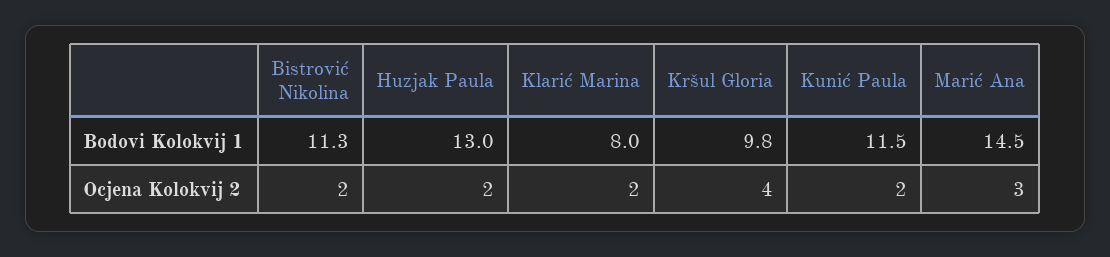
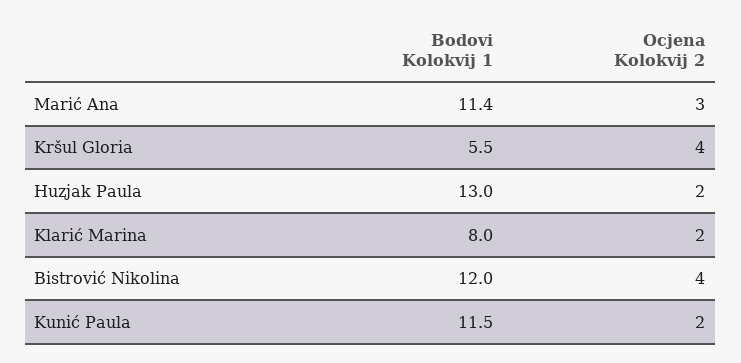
Bistrović Nikolina, Bodovi Kolokvij 1: 11.3 -> 12
Kršul Gloria, Bodovi Kolokvij 1: 9.8 -> 5.5
Marić Ana, Bodovi Kolokvij 1: 14.5 -> 11.4
Bistrović Nikolina, Ocjena Kolokvij 2: 2 -> 4

